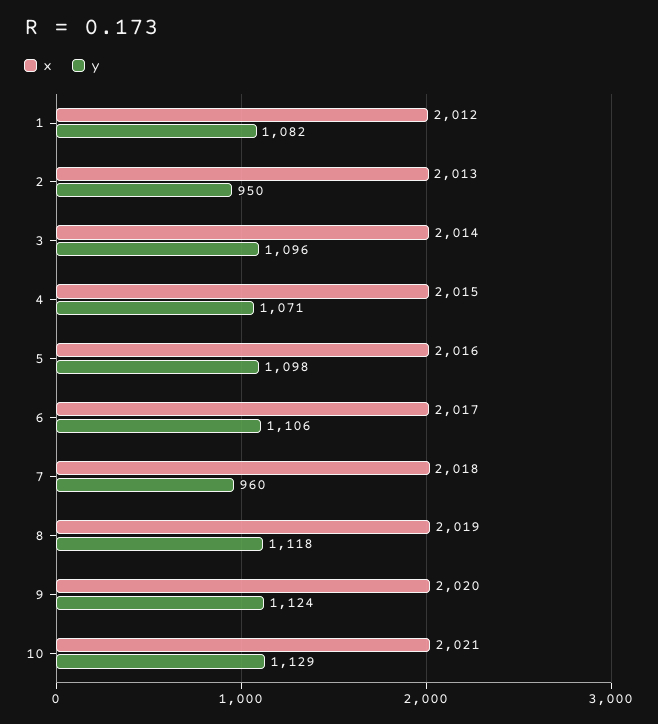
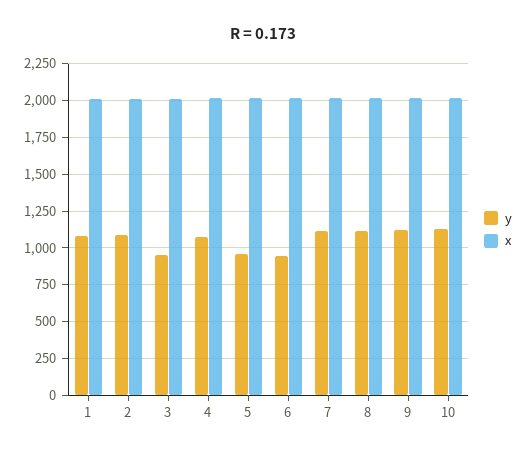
y, 2: 950 -> 1100
y, 3: 1096 -> 950
y, 5: 1098 -> 950
y, 6: 1106 -> 950
y, 7: 960 -> 1100

